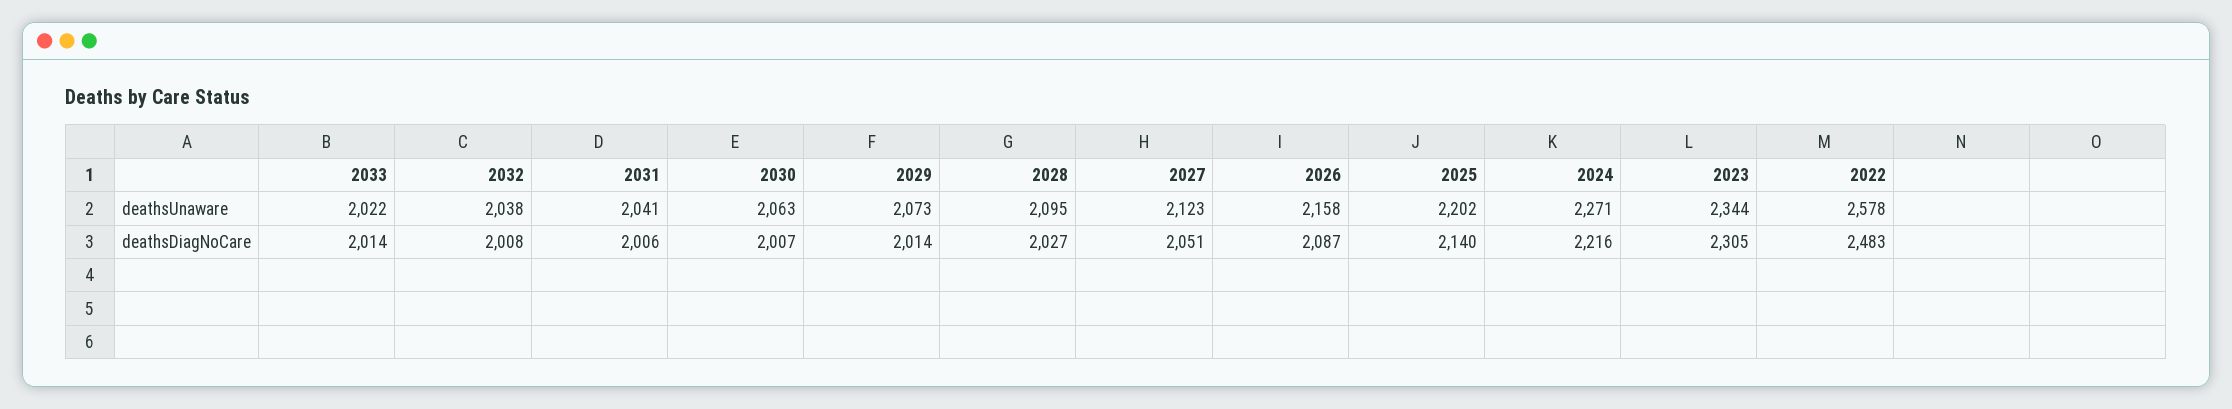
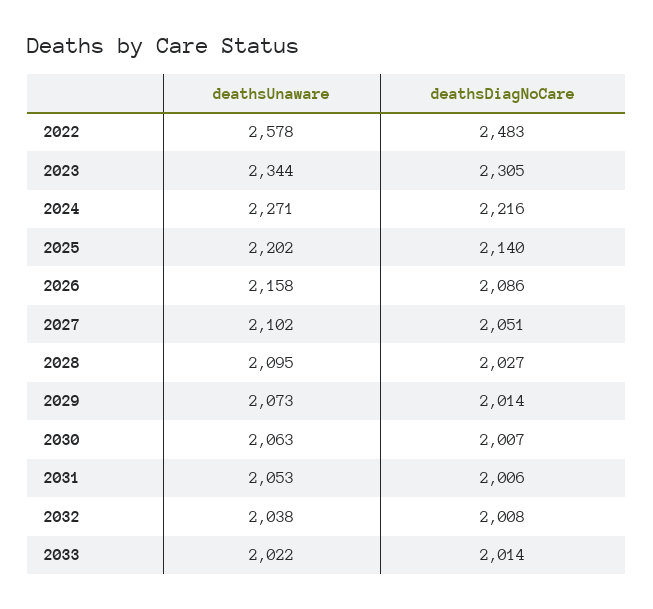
2031, deathsUnaware: 2041 -> 2053
2027, deathsUnaware: 2123 -> 2102
2026, deathsDiagNoCare: 2087 -> 2086

